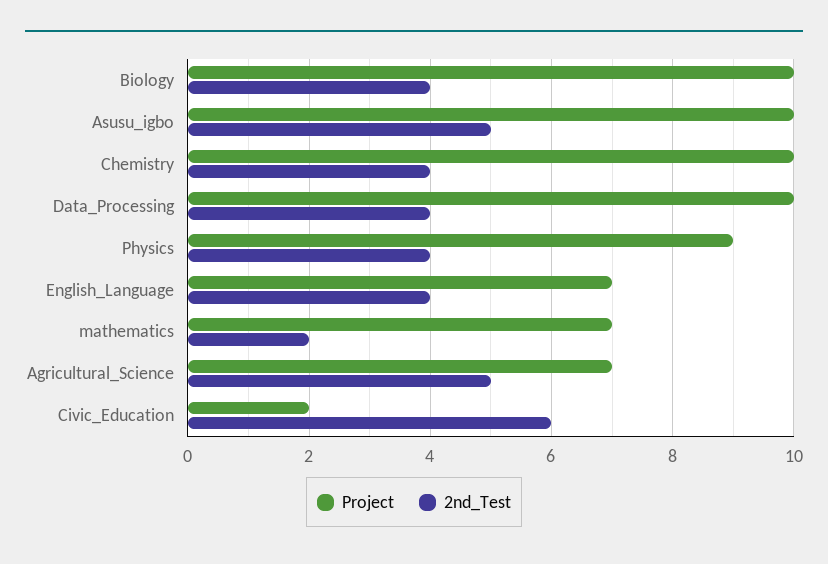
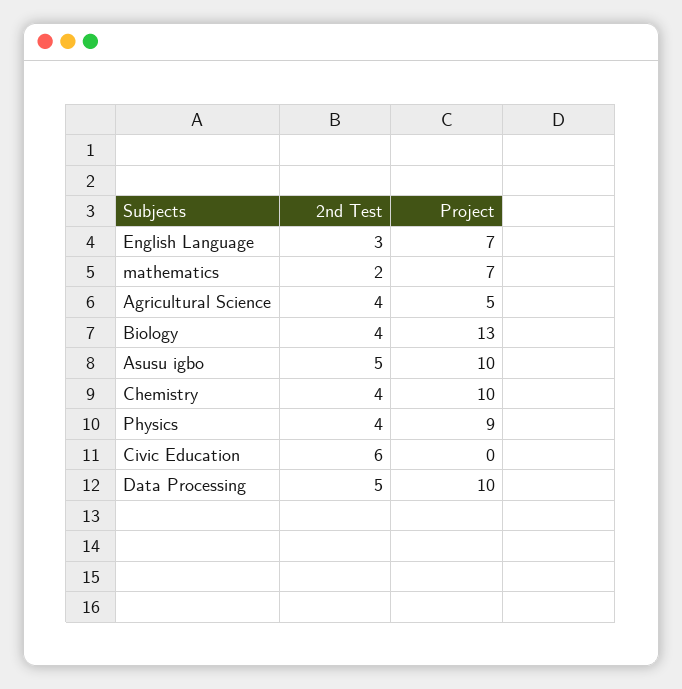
Project, Biology: 10 -> 13
2nd_Test, Data_Processing: 4 -> 5
2nd_Test, English_Language: 4 -> 3
Project, Agricultural_Science: 7 -> 5
2nd_Test, Agricultural_Science: 5 -> 4
Project, Civic_Education: 2 -> 0

